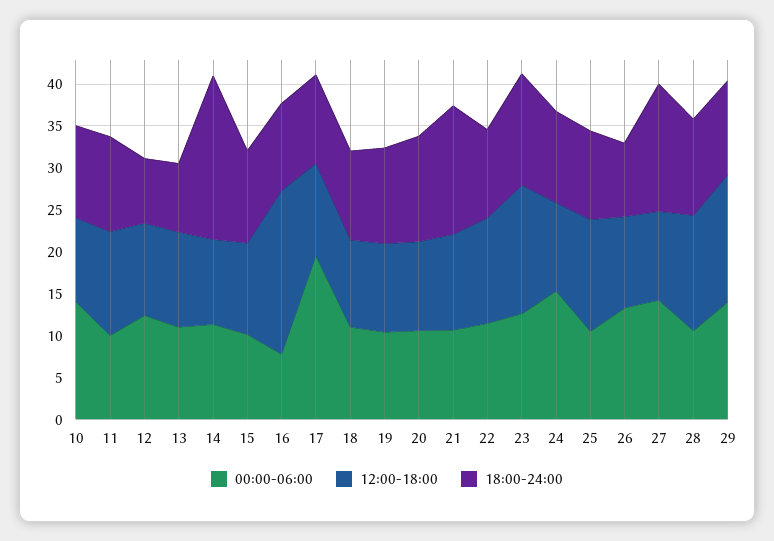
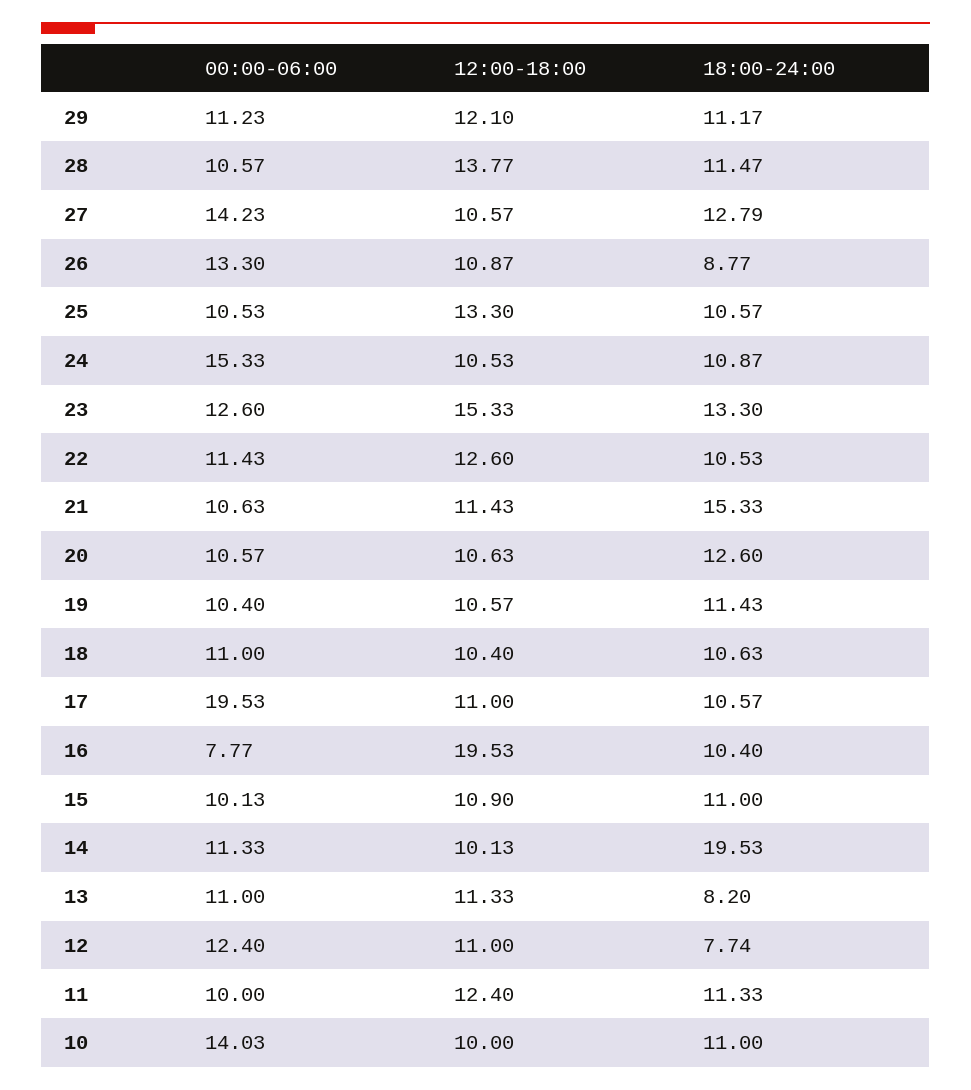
18:00-24:00, 27: 15 -> 12.79
00:00-06:00, 29: 14 -> 11.23
12:00-18:00, 29: 15 -> 12.1

